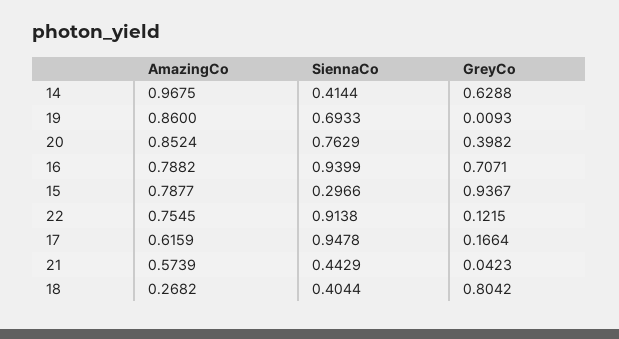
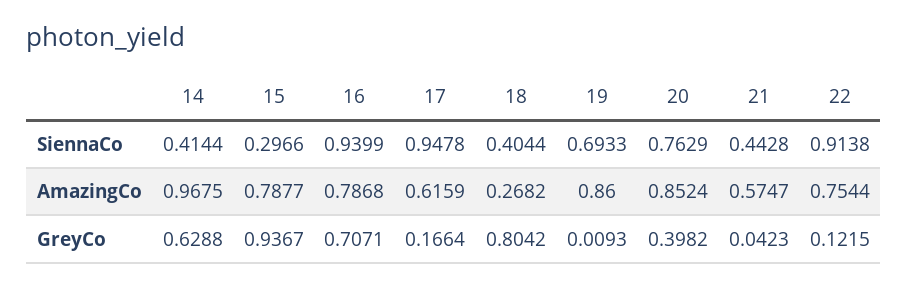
AmazingCo, 16: 0.7882 -> 0.7868
AmazingCo, 22: 0.7545 -> 0.7544
AmazingCo, 21: 0.5739 -> 0.5747
SiennaCo, 21: 0.4429 -> 0.4428

